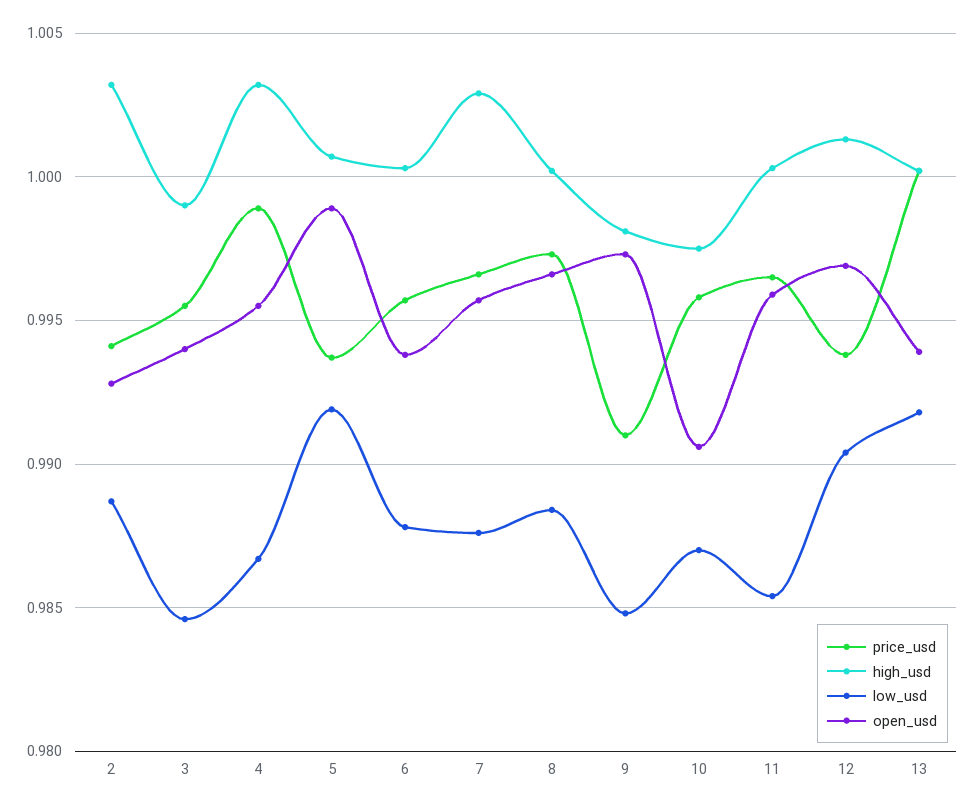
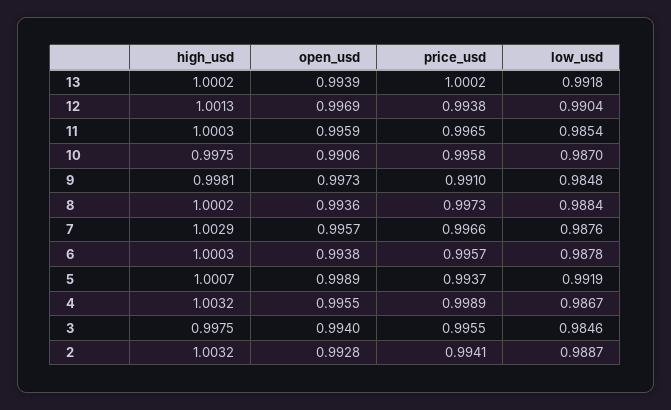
high_usd, 3: 0.999 -> 0.9975
open_usd, 8: 0.9965 -> 0.9936

